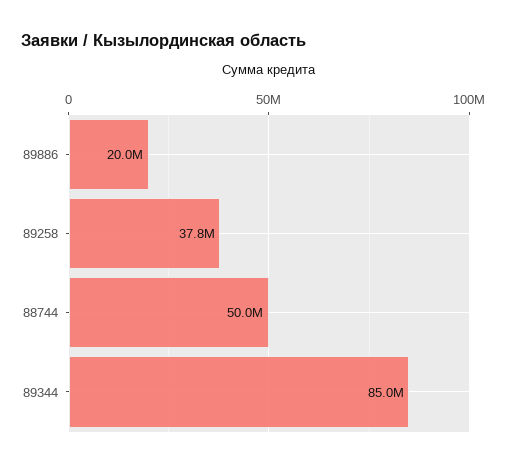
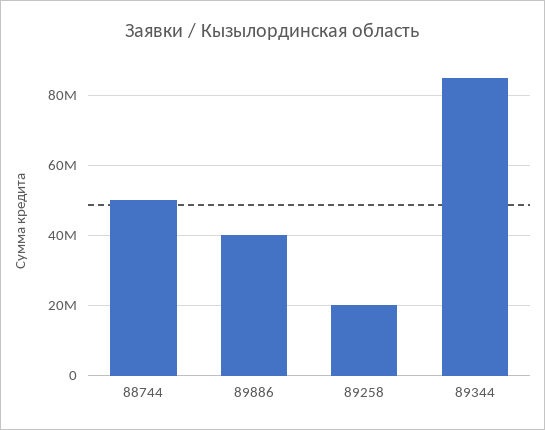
89886: 20000000 -> 40000000
89258: 37800000 -> 20000000

